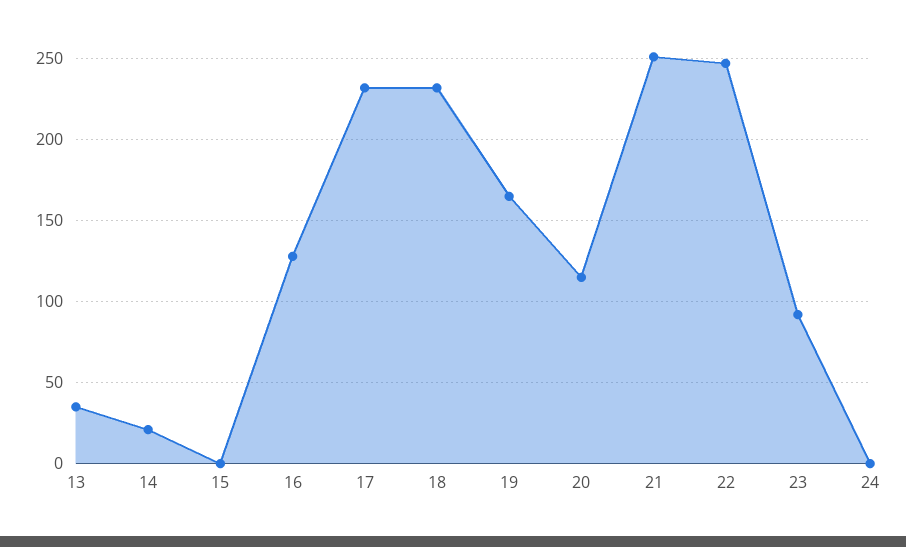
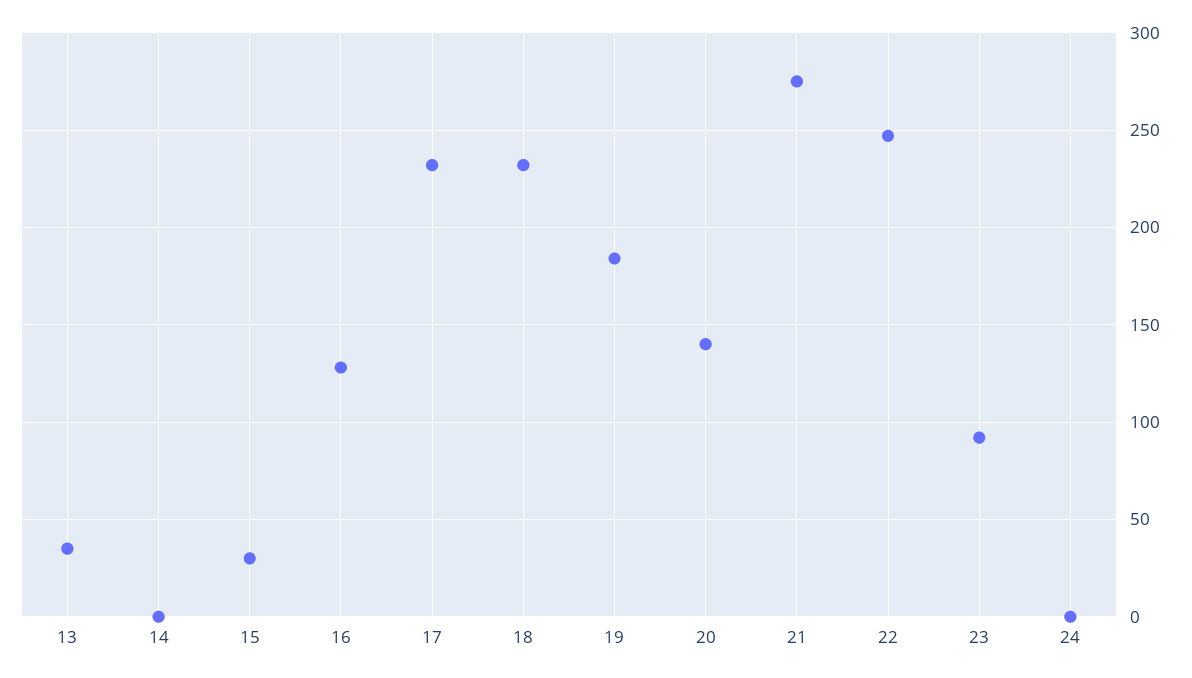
14: 20 -> 0
15: 0 -> 30
19: 165 -> 185
20: 115 -> 140
21: 250 -> 275

